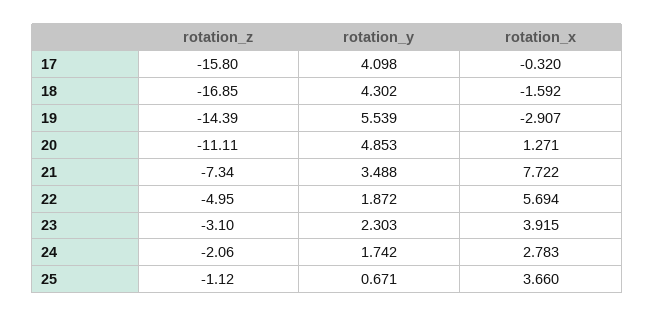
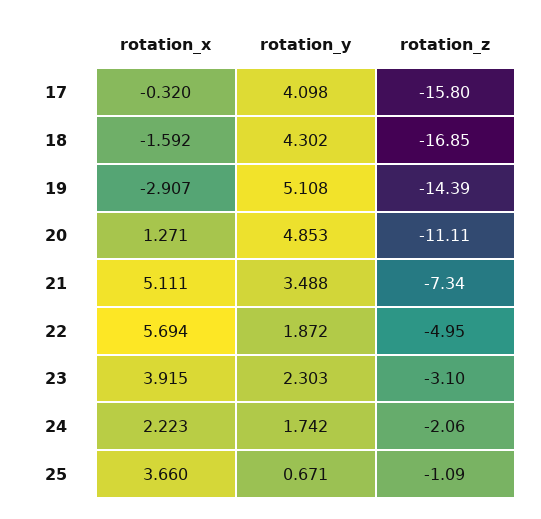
rotation_y, 19: 5.539 -> 5.108
rotation_x, 21: 7.722 -> 5.111
rotation_x, 24: 2.783 -> 2.223
rotation_z, 25: -1.12 -> -1.09

